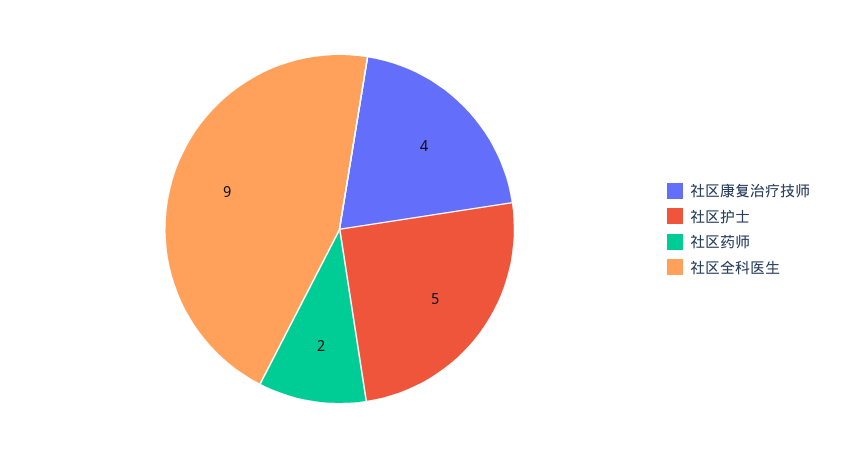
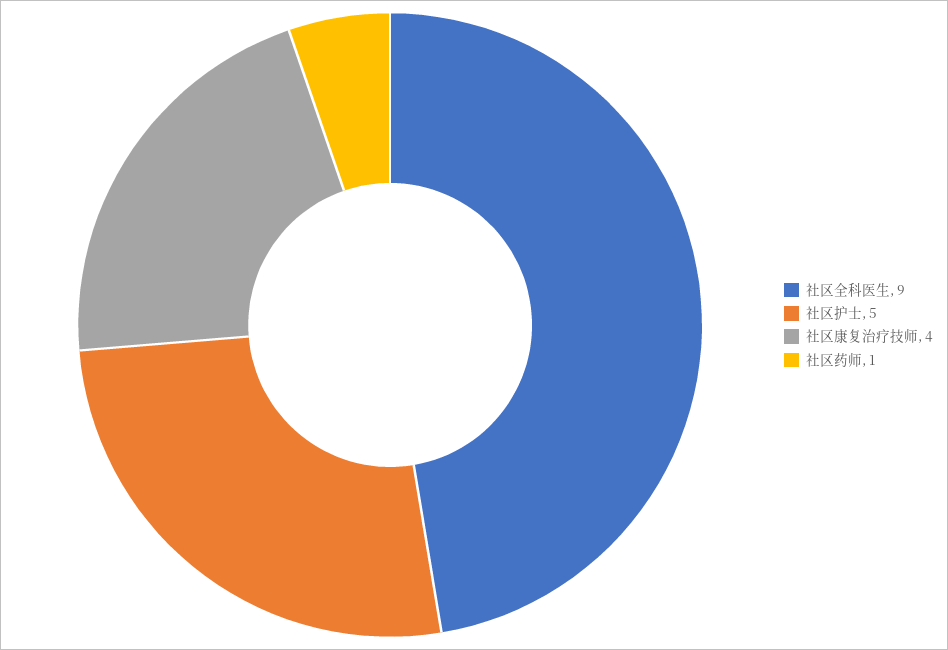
社区药师: 2 -> 1

